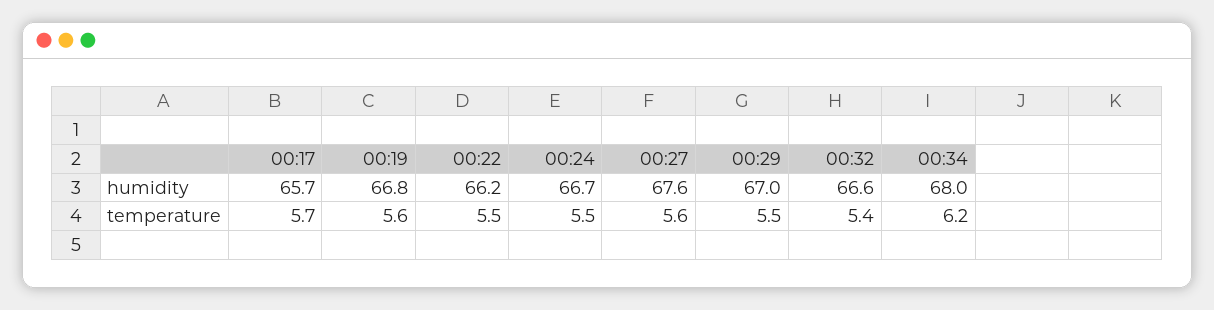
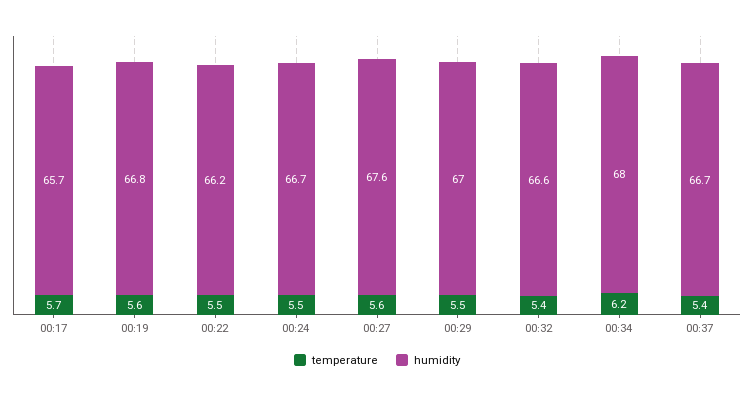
temperature, 00:37: none -> 5.4
humidity, 00:37: none -> 66.7

